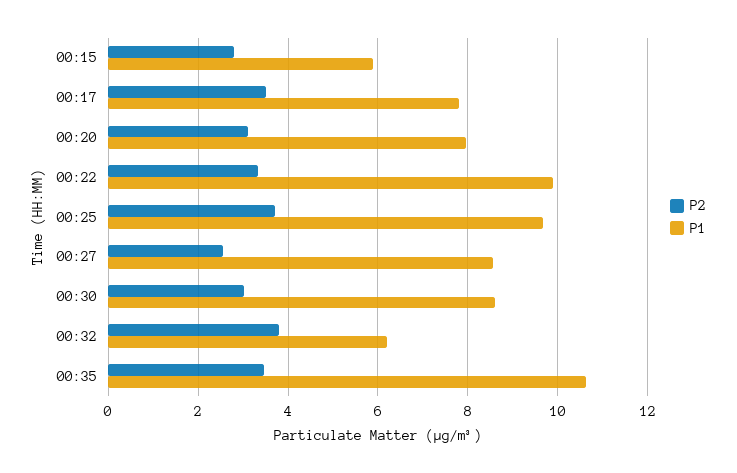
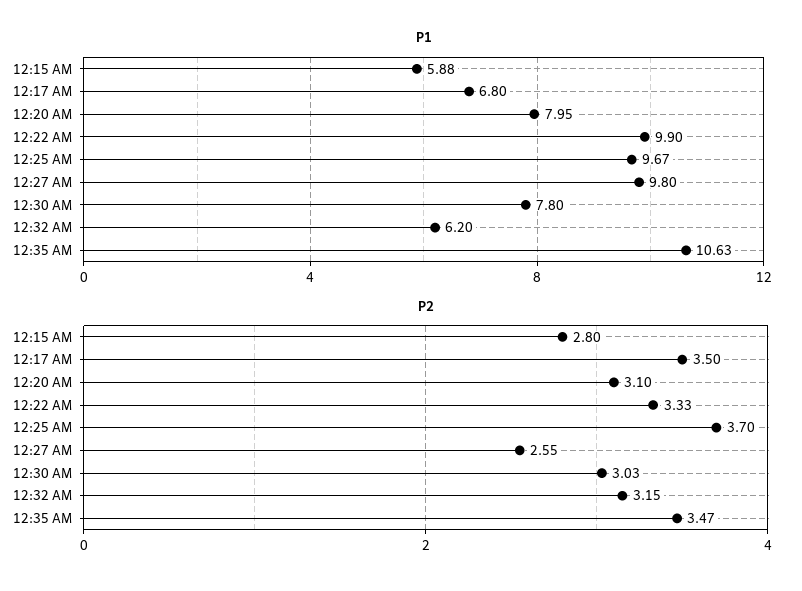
P1, 00:17: 7.8 -> 6.8
P1, 00:27: 8.6 -> 9.8
P1, 00:30: 8.6 -> 7.8
P2, 00:32: 3.8 -> 3.15

